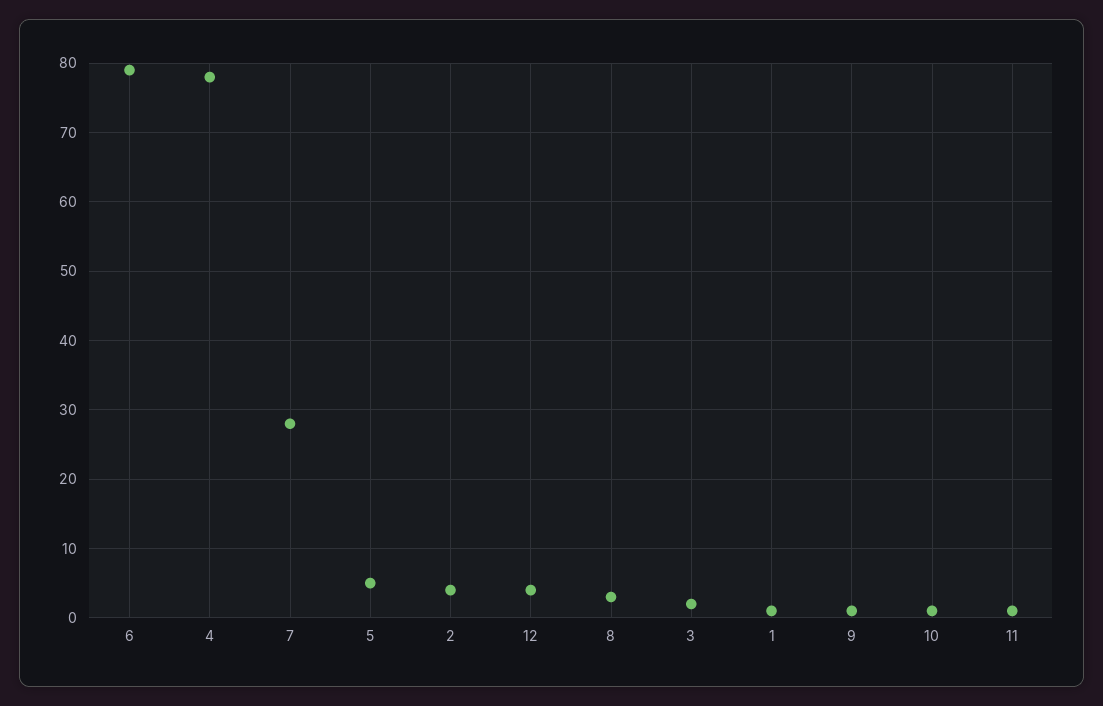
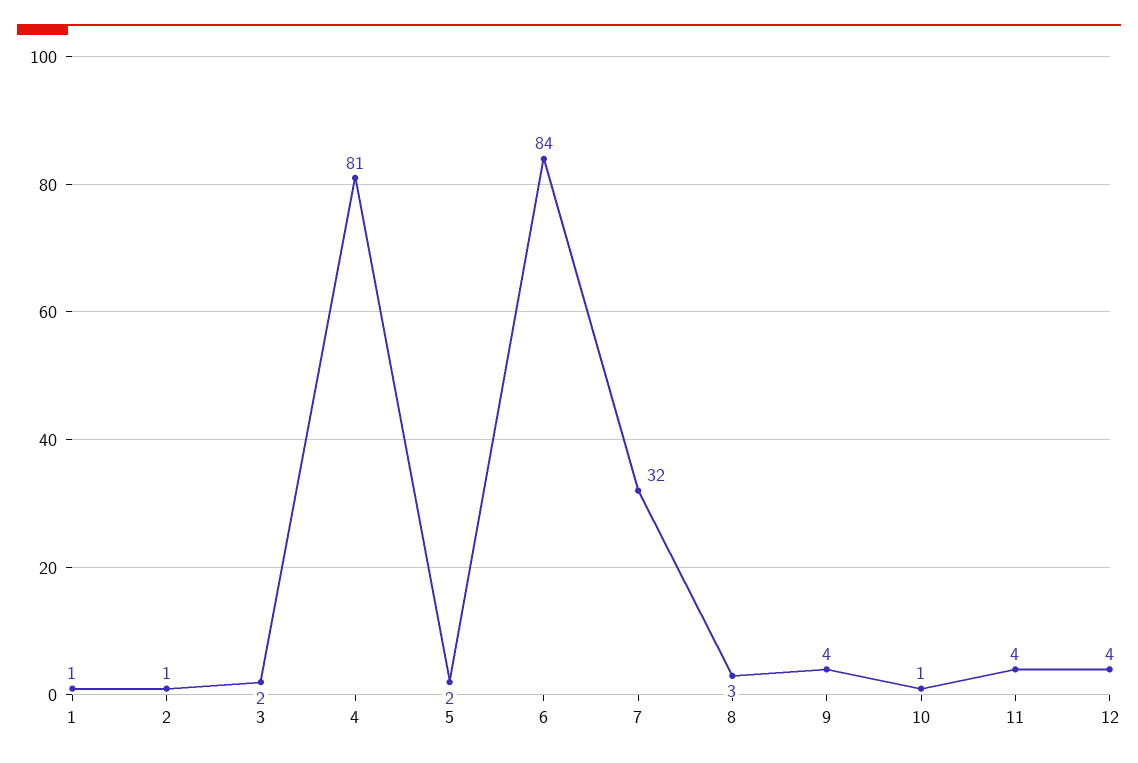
6: 79 -> 84
4: 78 -> 81
7: 28 -> 32
5: 5 -> 2
2: 4 -> 1
9: 1 -> 4
11: 1 -> 4

